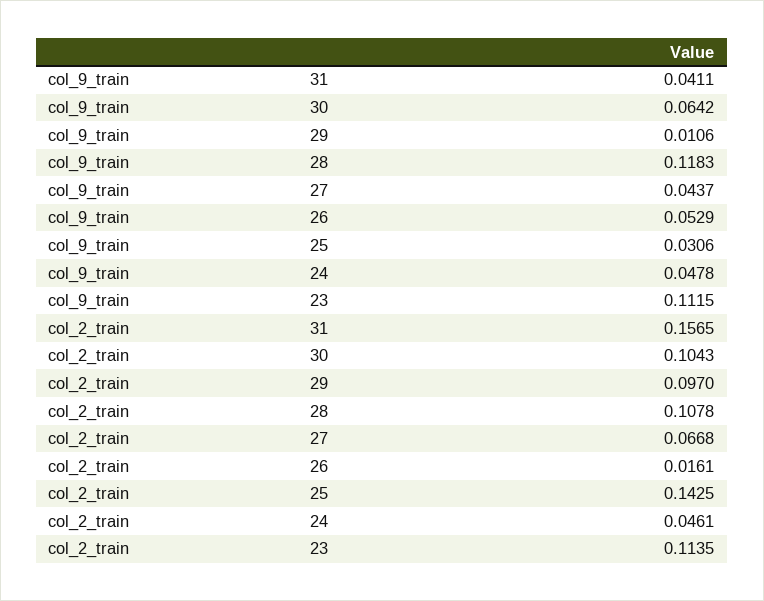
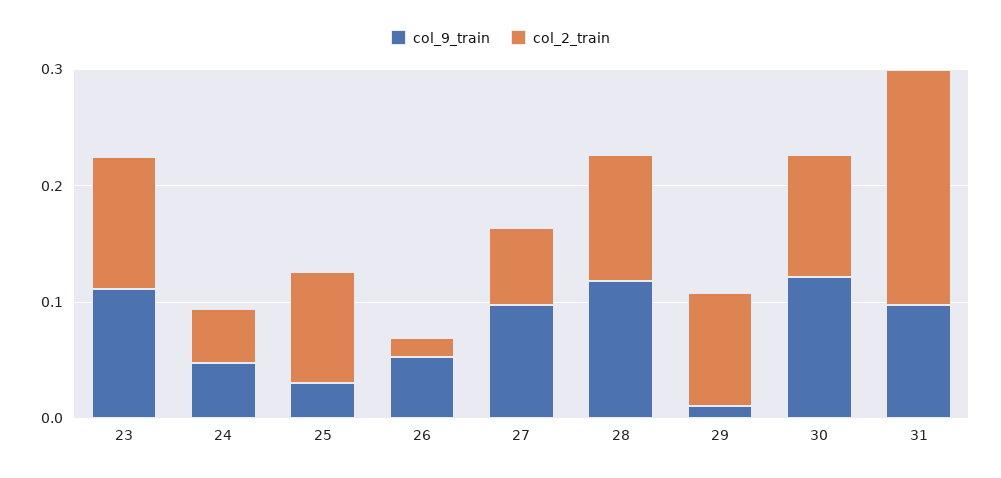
col_9_train, 31: 0.0411 -> 0.1
col_9_train, 30: 0.0642 -> 0.12
col_9_train, 27: 0.0437 -> 0.1
col_2_train, 31: 0.1565 -> 0.2
col_2_train, 25: 0.1425 -> 0.1

